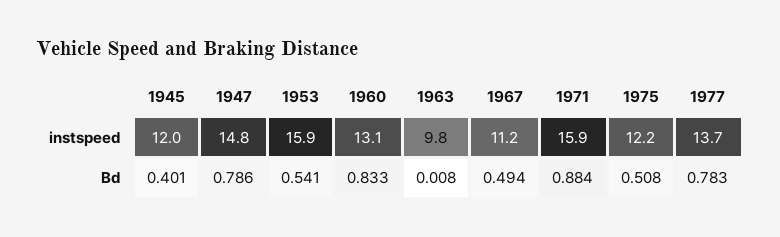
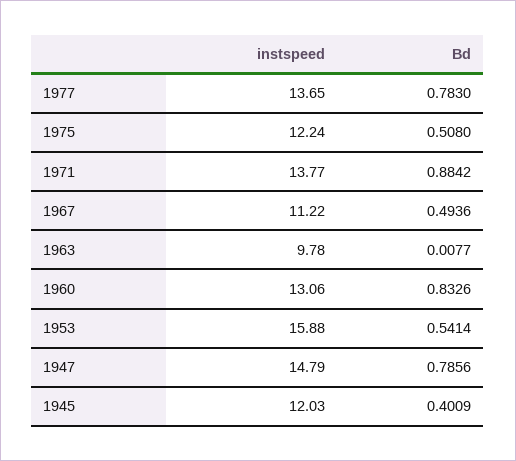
1971, instspeed: 15.9 -> 13.77

